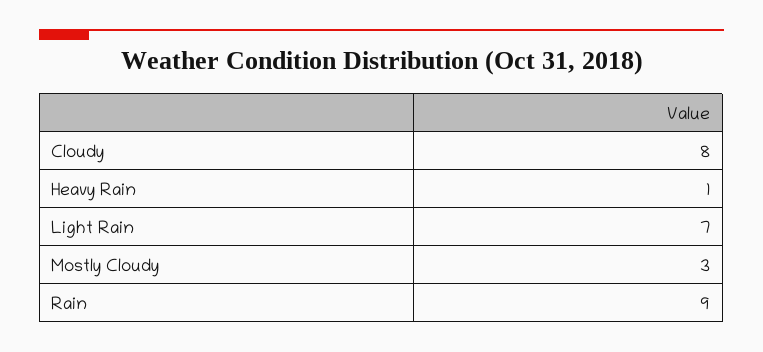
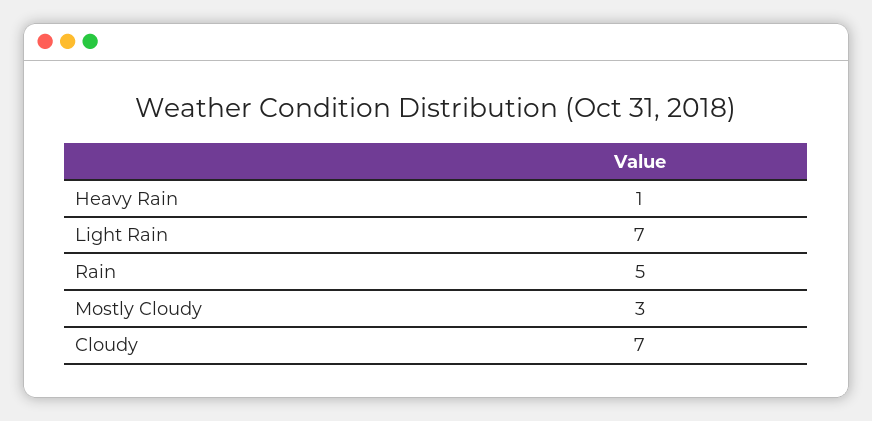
Cloudy: 8 -> 7
Rain: 9 -> 5

